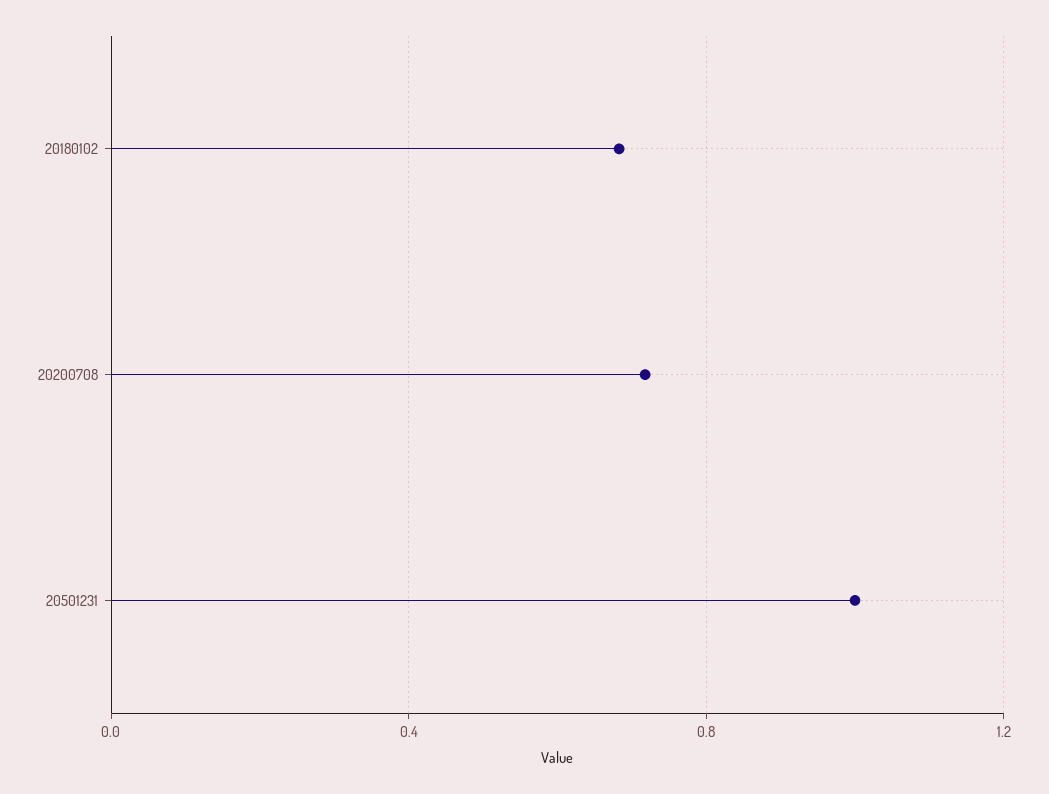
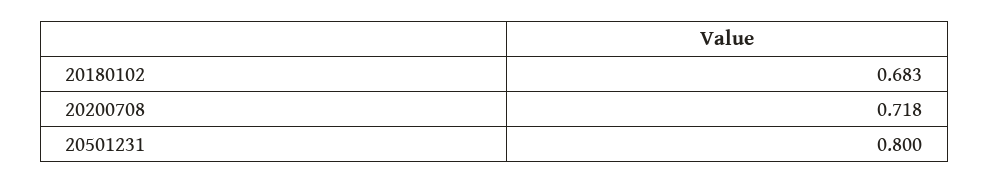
20501231: 1 -> 0.8

